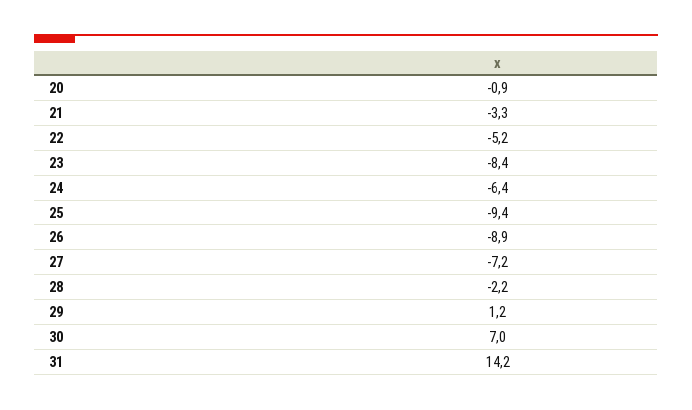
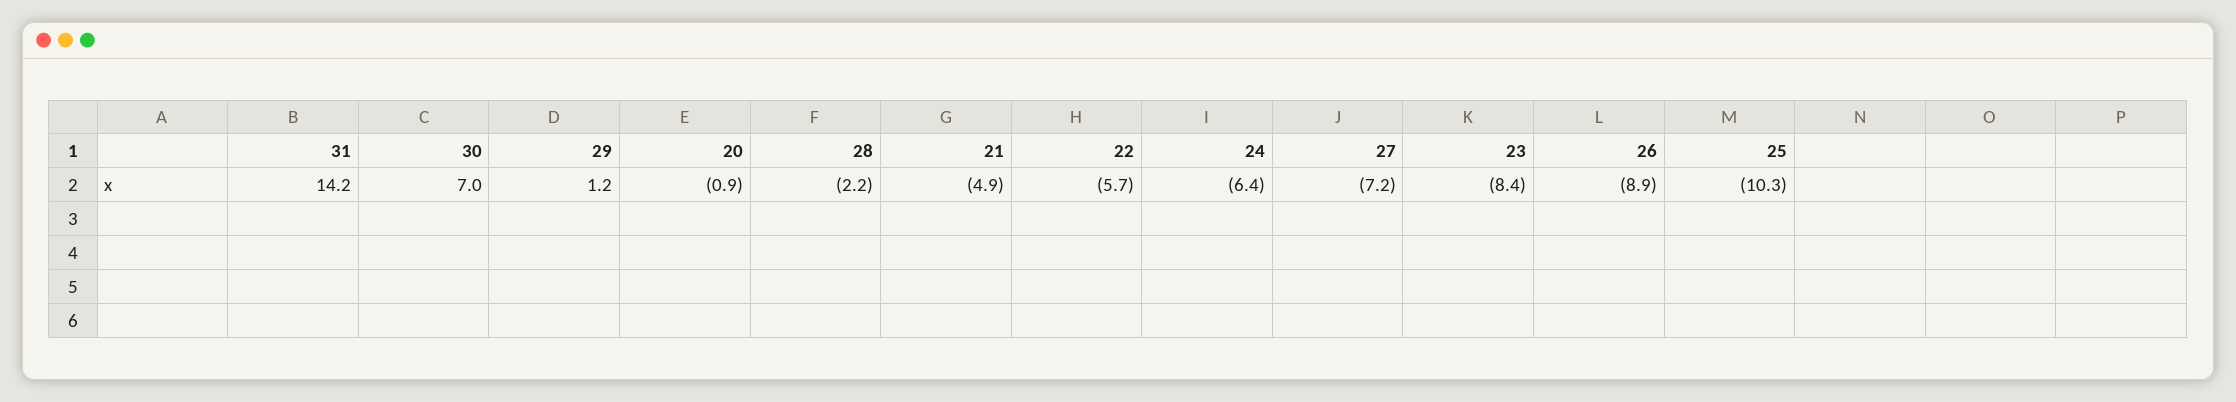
21: -3.3 -> -4.9
22: -5.2 -> -5.7
25: -9.4 -> -10.3

